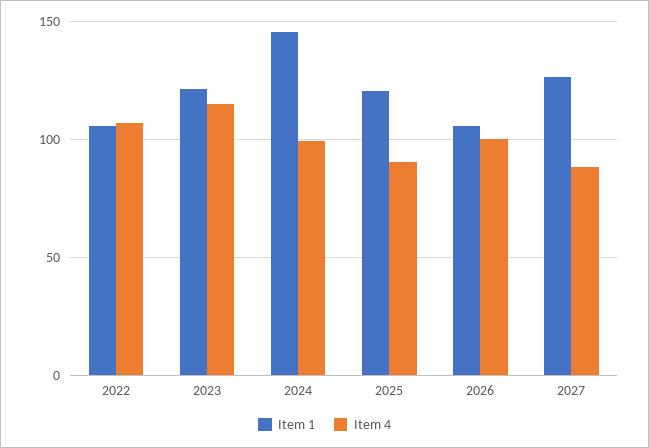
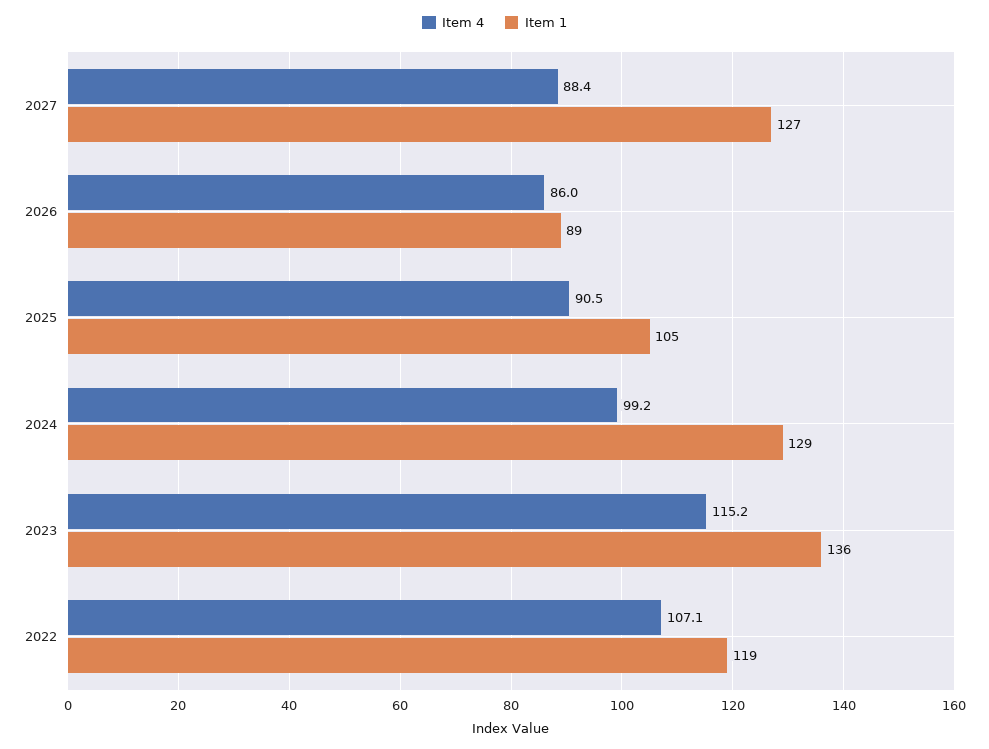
Item 1, 2022: 105 -> 119
Item 1, 2023: 120 -> 136
Item 1, 2024: 145 -> 129
Item 1, 2025: 120 -> 105
Item 1, 2026: 105 -> 89
Item 4, 2026: 100 -> 86

